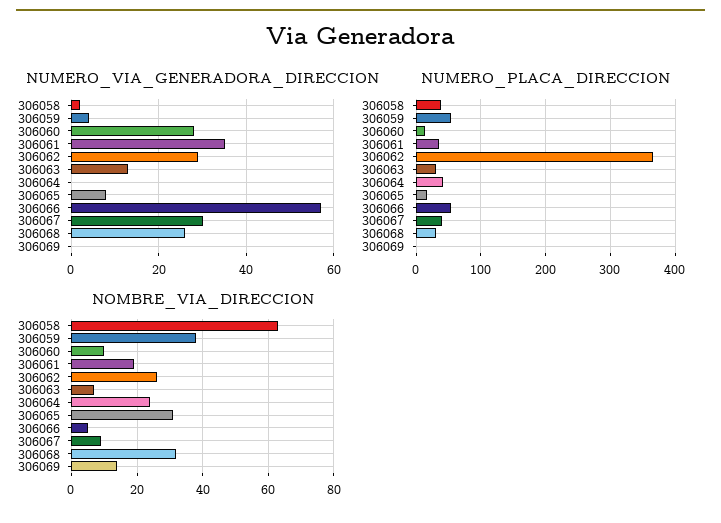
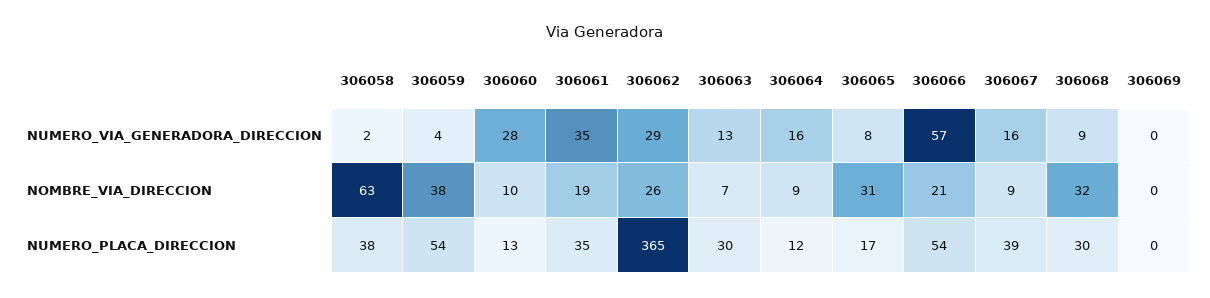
NUMERO_VIA_GENERADORA_DIRECCION, 306064: 0 -> 16
NUMERO_VIA_GENERADORA_DIRECCION, 306067: 30 -> 16
NUMERO_VIA_GENERADORA_DIRECCION, 306068: 25 -> 9
NUMERO_PLACA_DIRECCION, 306064: 40 -> 12
NOMBRE_VIA_DIRECCION, 306064: 25 -> 9
NOMBRE_VIA_DIRECCION, 306066: 5 -> 21
NOMBRE_VIA_DIRECCION, 306069: 15 -> 0

